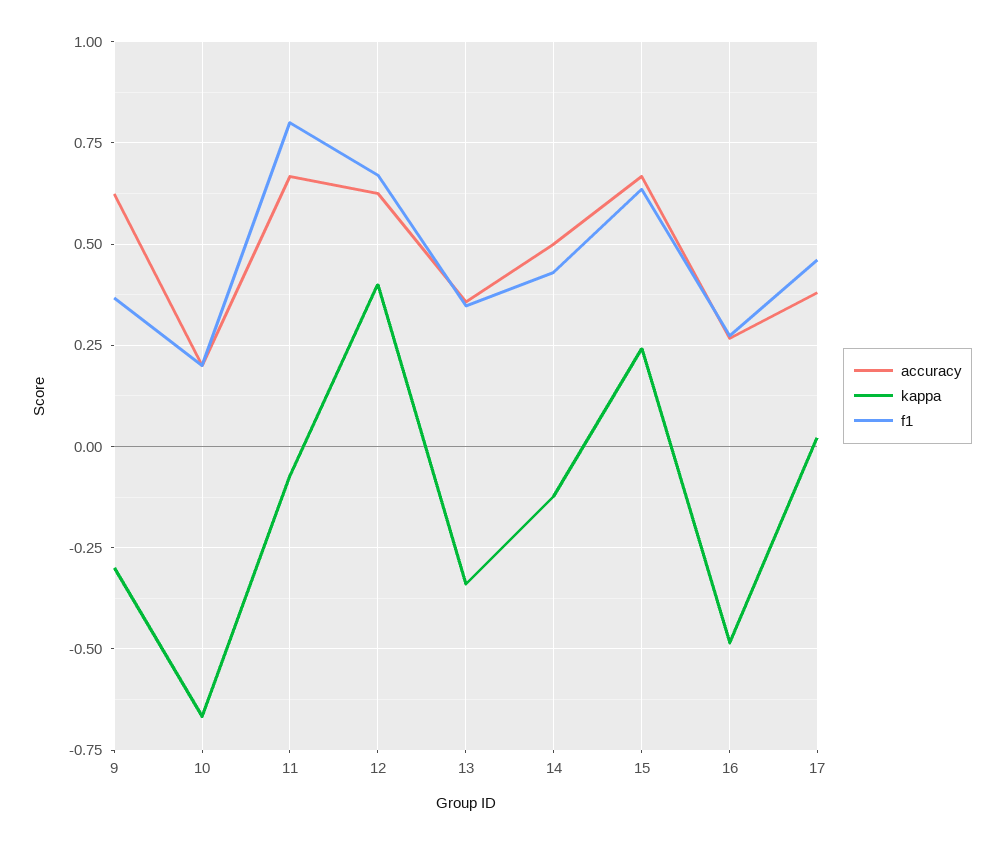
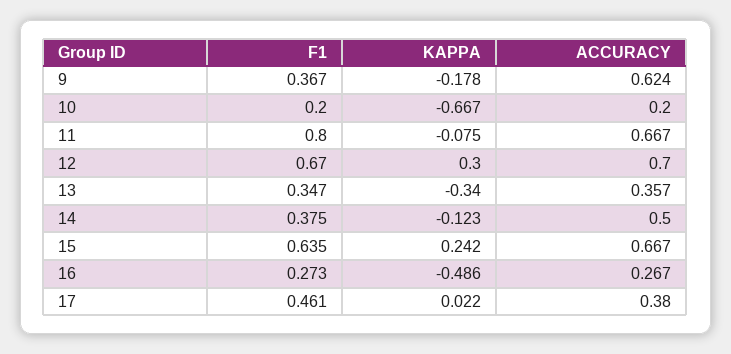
kappa, 9: -0.3 -> -0.178
accuracy, 12: 0.625 -> 0.7
kappa, 12: 0.4 -> 0.3
f1, 14: 0.425 -> 0.375

